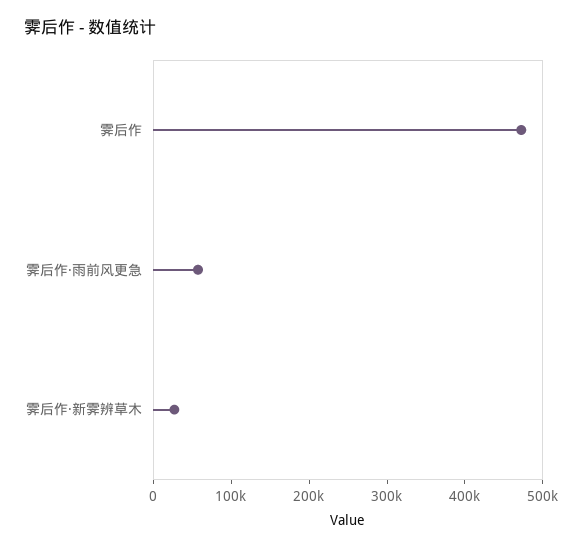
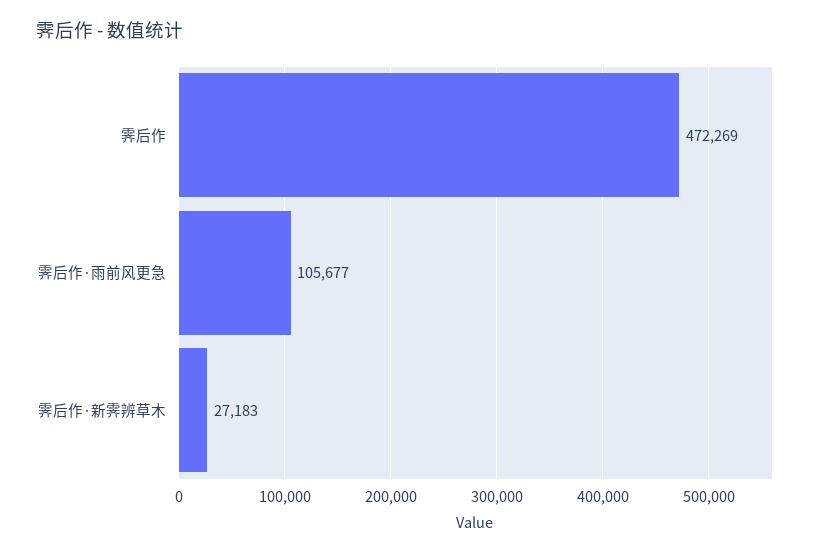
霁后作·雨前风更急: 60000 -> 105677

